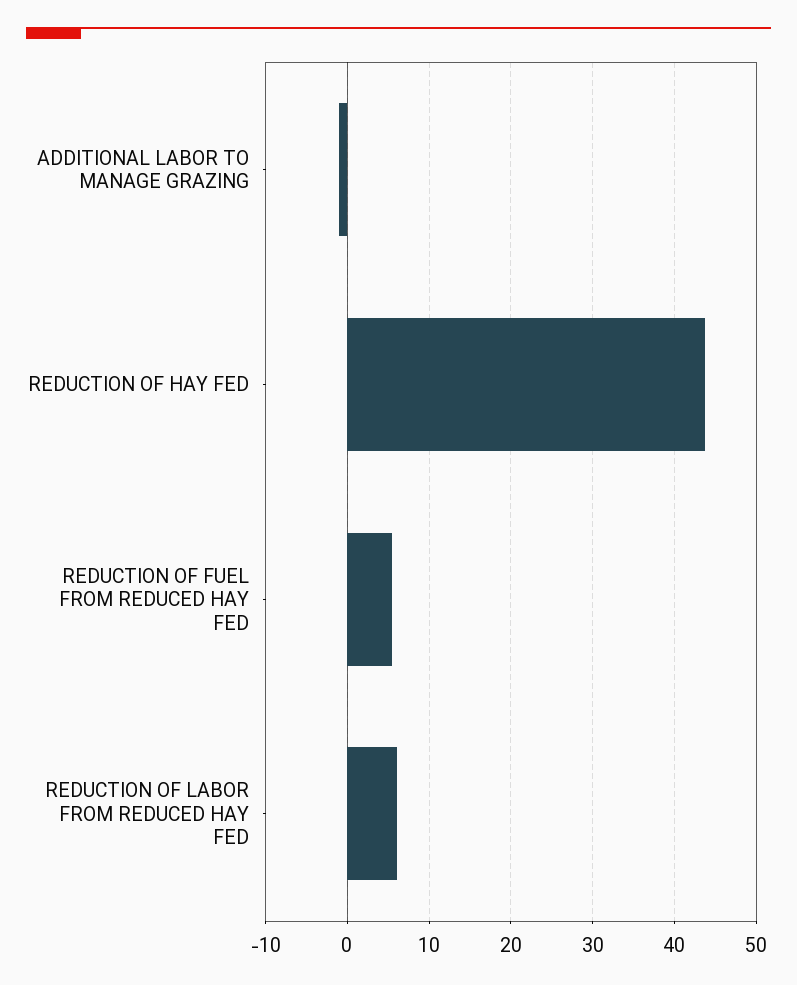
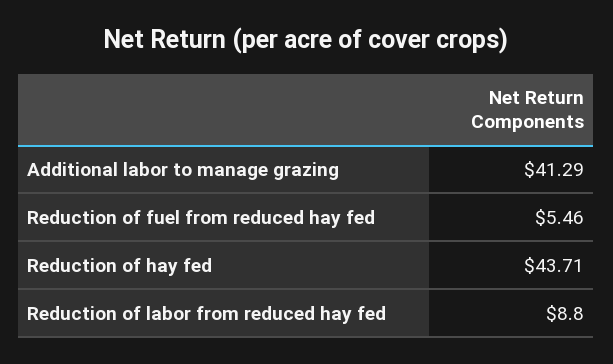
ADDITIONAL LABOR TO MANAGE GRAZING: -1 -> 41.29
REDUCTION OF LABOR FROM REDUCED HAY FED: 6 -> 8.8

